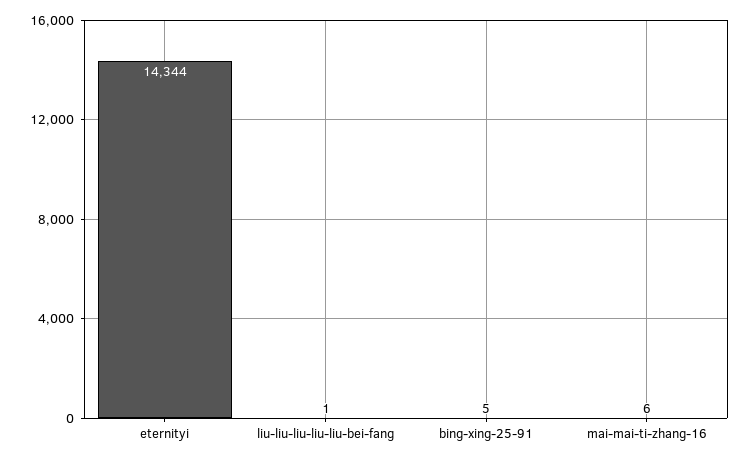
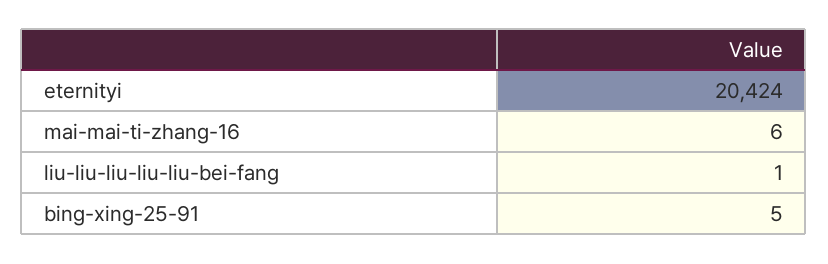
eternityi: 14344 -> 20424

